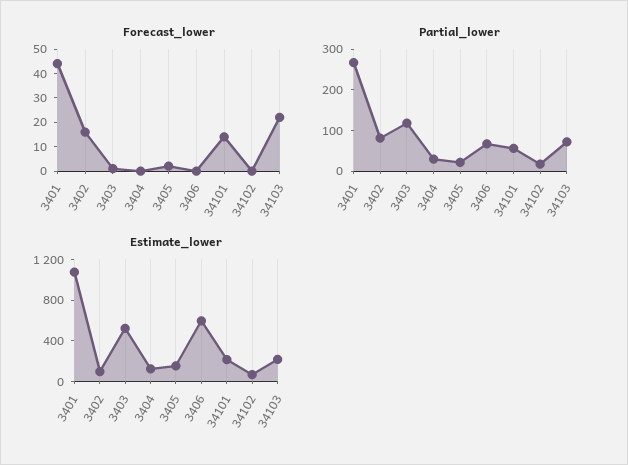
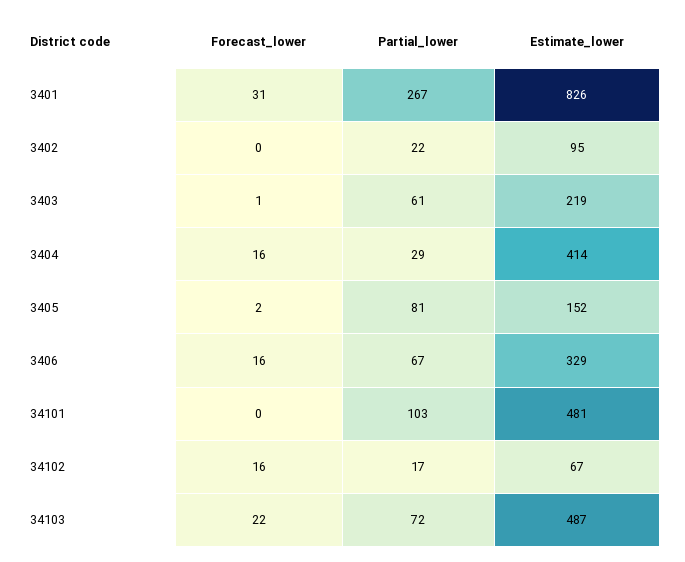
Forecast_lower, 3401: 45 -> 31
Forecast_lower, 3402: 15 -> 0
Forecast_lower, 3404: 0 -> 16
Forecast_lower, 3406: 0 -> 16
Forecast_lower, 34101: 15 -> 0
Forecast_lower, 34102: 0 -> 16
Partial_lower, 3402: 80 -> 22
Partial_lower, 3403: 120 -> 61
Partial_lower, 3405: 20 -> 81
Partial_lower, 34101: 60 -> 103
Estimate_lower, 3401: 1100 -> 826
Estimate_lower, 3403: 500 -> 219
Estimate_lower, 3404: 100 -> 414
Estimate_lower, 3406: 600 -> 329
Estimate_lower, 34101: 200 -> 481
Estimate_lower, 34103: 200 -> 487

